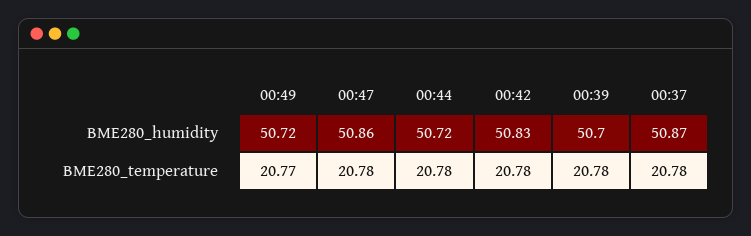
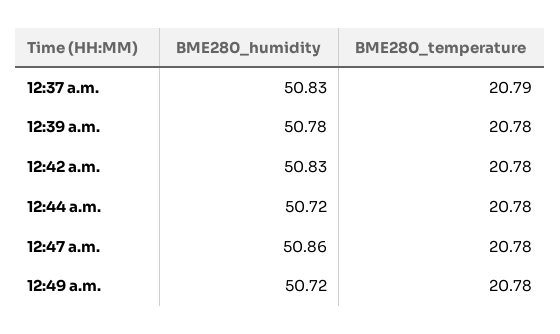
00:39, BME280_humidity: 50.7 -> 50.78
00:37, BME280_humidity: 50.87 -> 50.83
00:49, BME280_temperature: 20.77 -> 20.78
00:37, BME280_temperature: 20.78 -> 20.79

